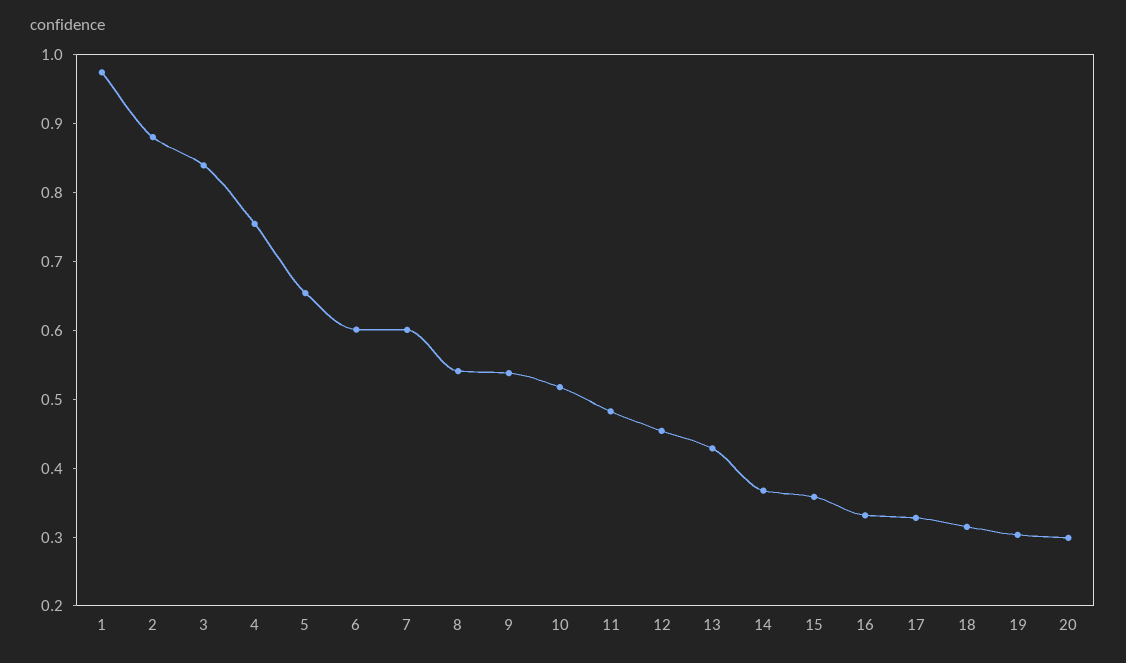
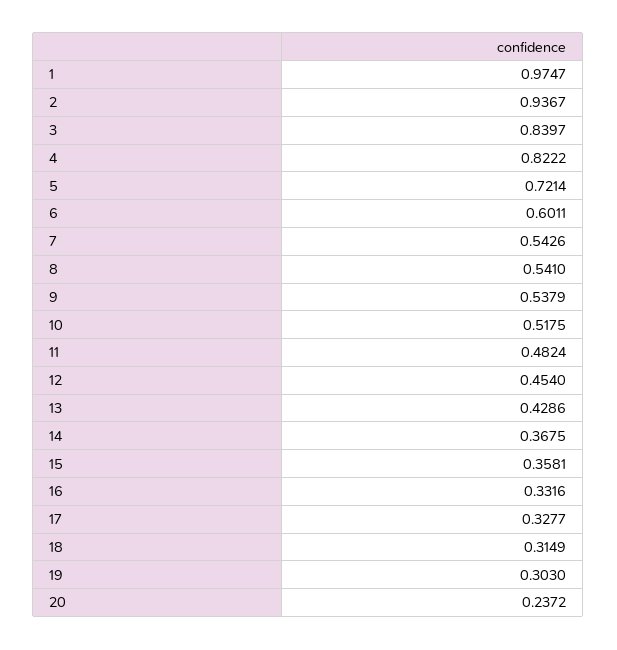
2: 0.88 -> 0.9367
4: 0.76 -> 0.8222
5: 0.66 -> 0.7214
7: 0.6 -> 0.5426
20: 0.3 -> 0.2372

